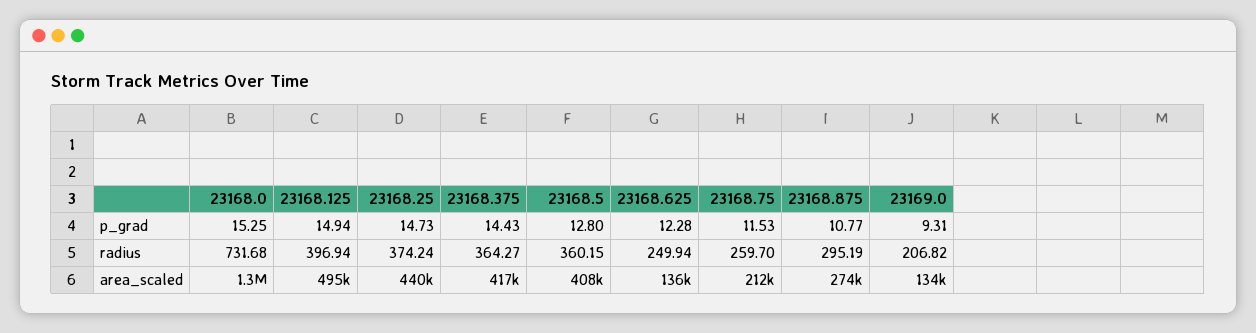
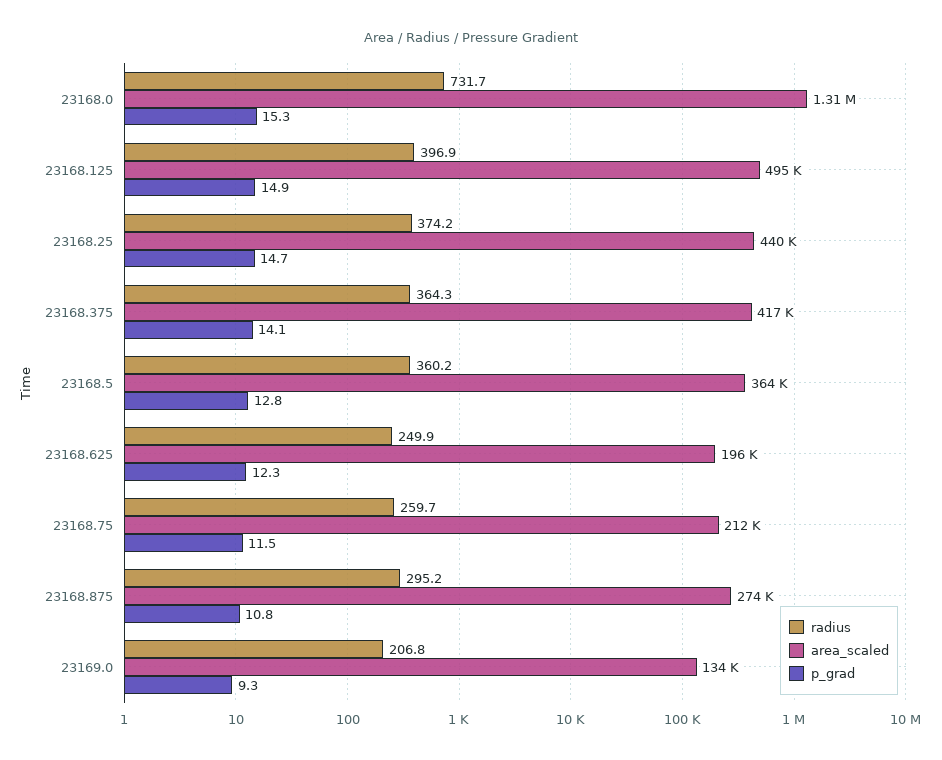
p_grad, 23168.375: 14.43 -> 14.1
area_scaled, 23168.5: 408000 -> 364000
area_scaled, 23168.625: 136000 -> 196000

